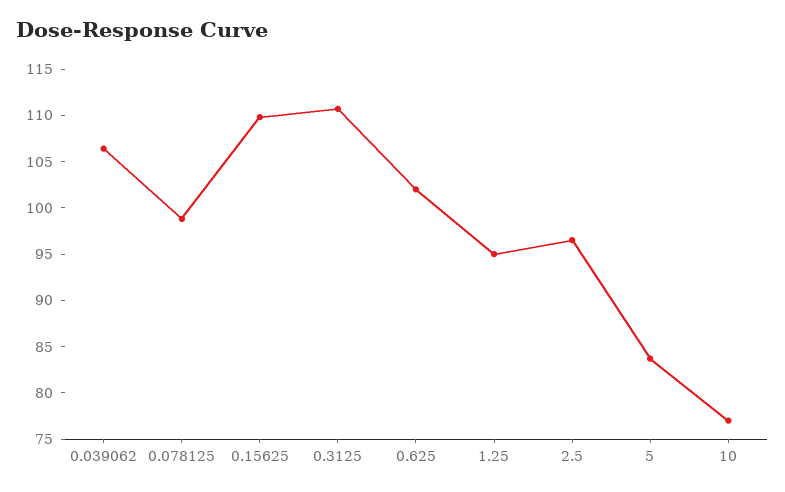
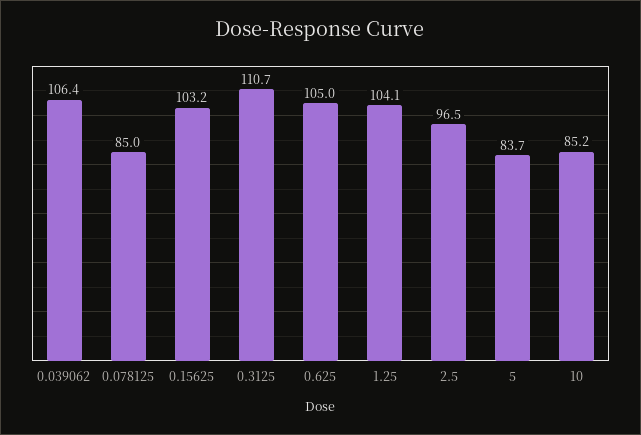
0.078125: 99 -> 85
0.15625: 110 -> 103.2
0.625: 102 -> 105
1.25: 95 -> 104.1
10: 77 -> 85.2

